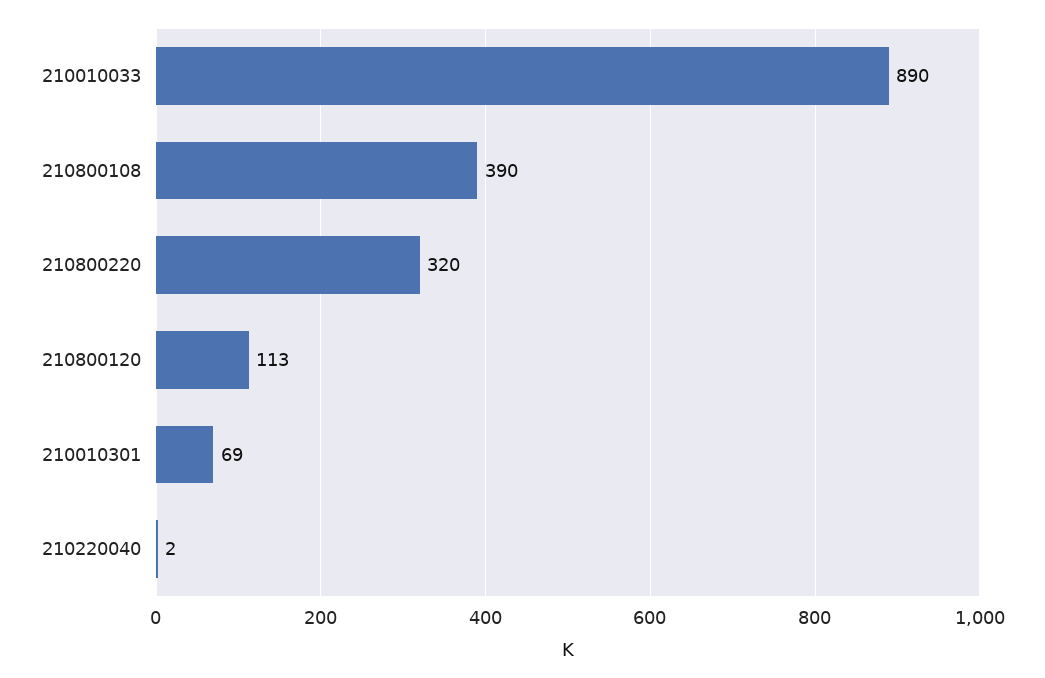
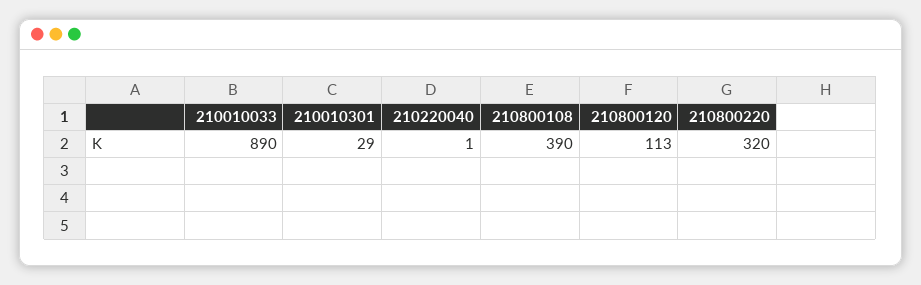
210010301: 69 -> 29
210220040: 2 -> 1

